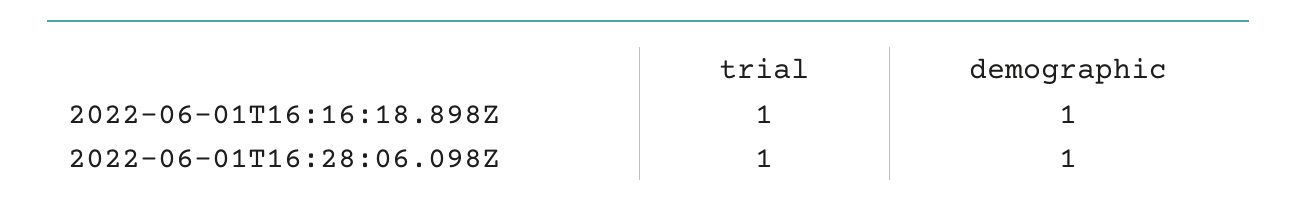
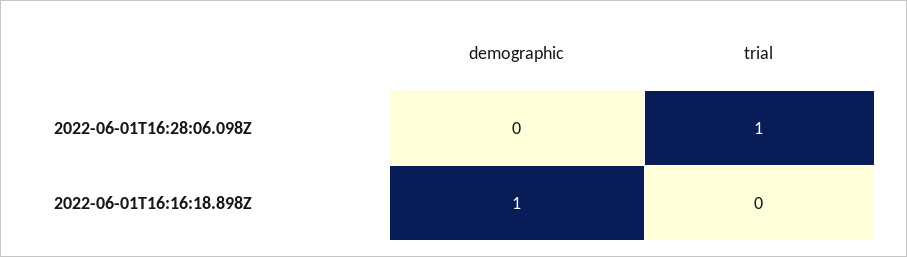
trial, 2022-06-01T16:16:18.898Z: 1 -> 0
demographic, 2022-06-01T16:28:06.098Z: 1 -> 0

